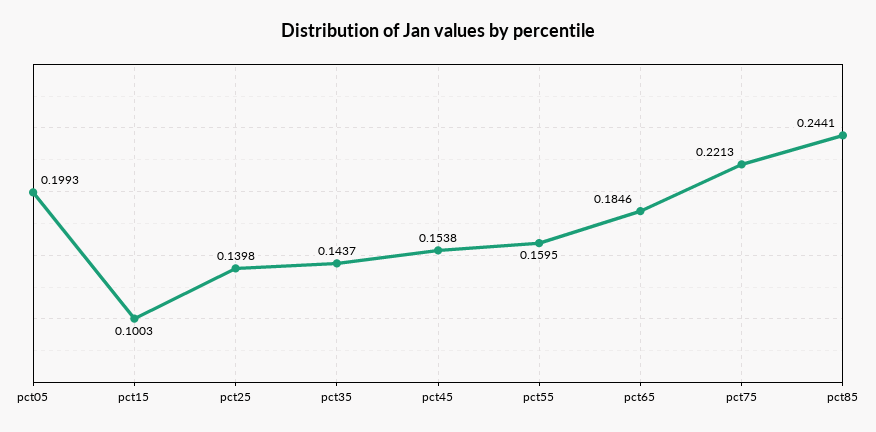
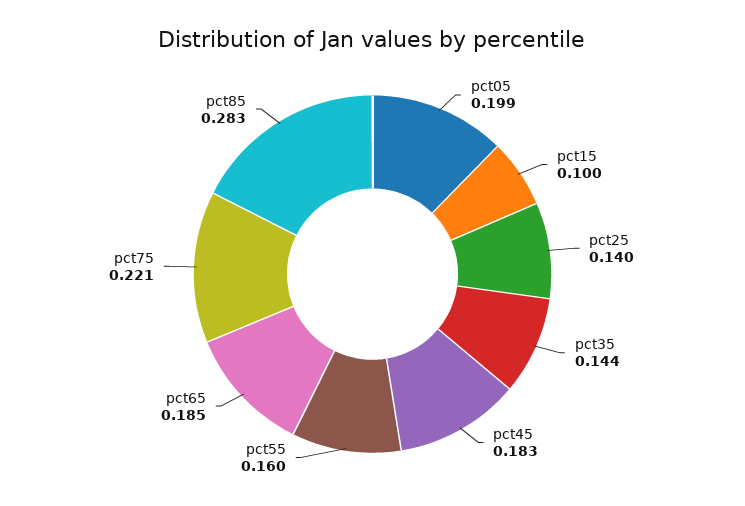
pct45: 0.1538 -> 0.183
pct85: 0.2441 -> 0.283

